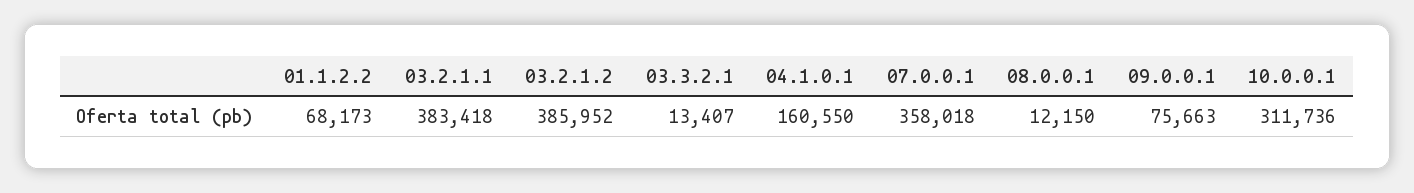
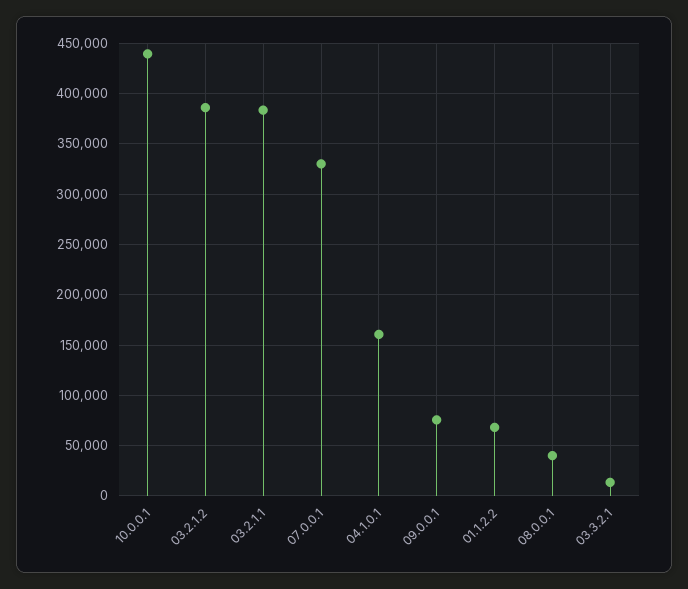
07.0.0.1: 358018 -> 330000
08.0.0.1: 12150 -> 40000
10.0.0.1: 311736 -> 440000

